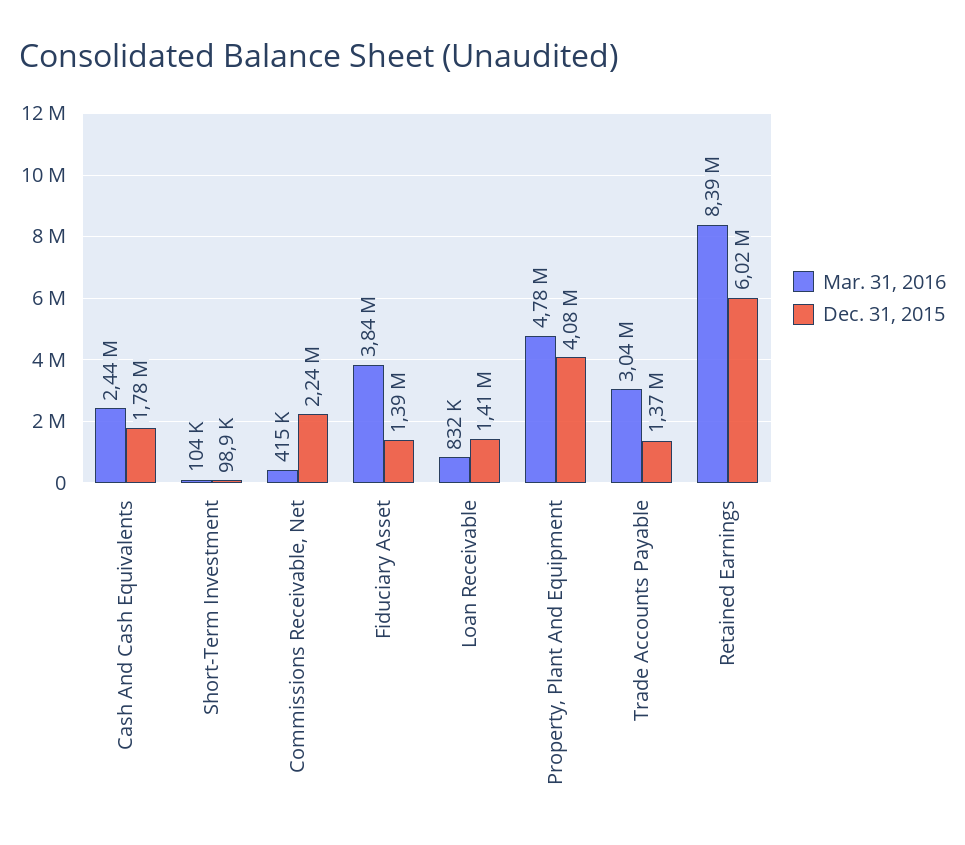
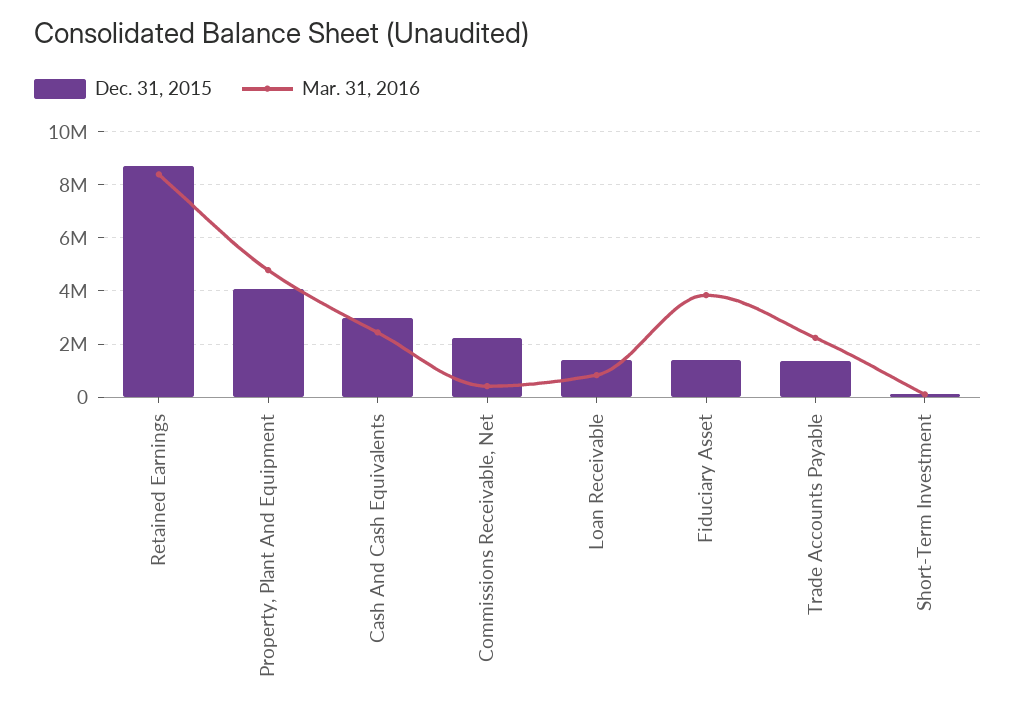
Dec. 31, 2015, Cash And Cash Equivalents: 1780000 -> 3000000
Mar. 31, 2016, Trade Accounts Payable: 3040000 -> 2250000
Dec. 31, 2015, Retained Earnings: 6020000 -> 8750000

